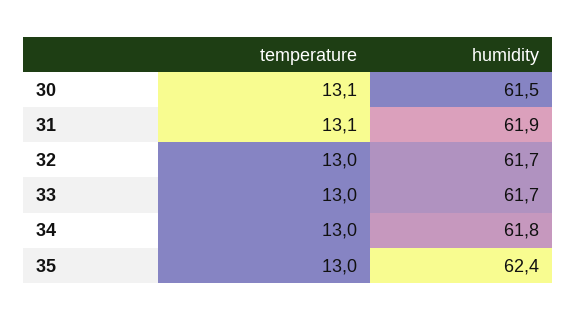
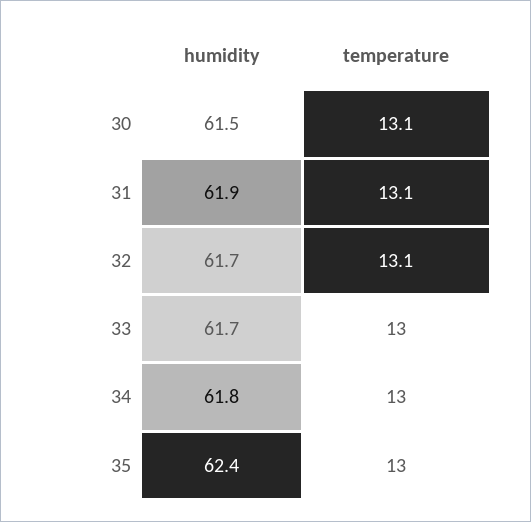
temperature, 32: 13 -> 13.1

